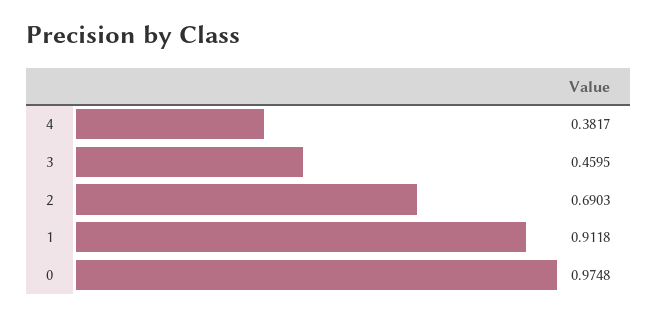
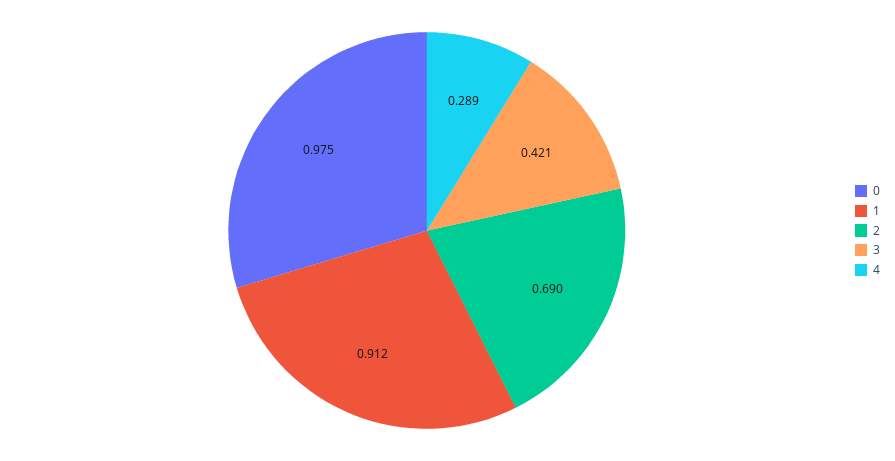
4: 0.3817 -> 0.289
3: 0.4595 -> 0.421

